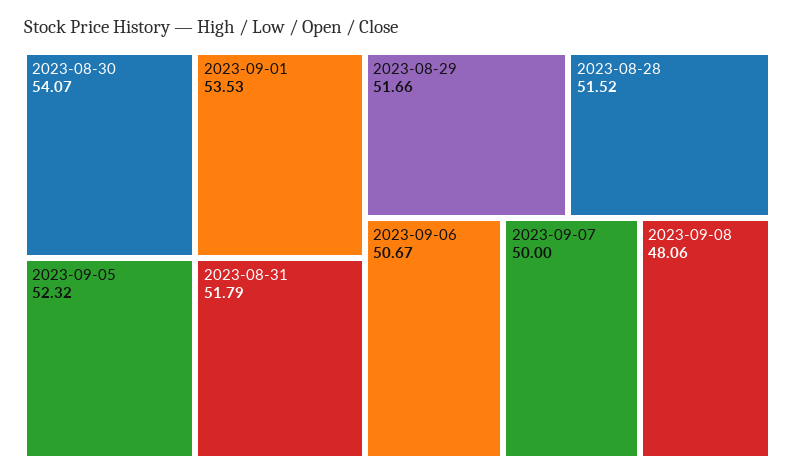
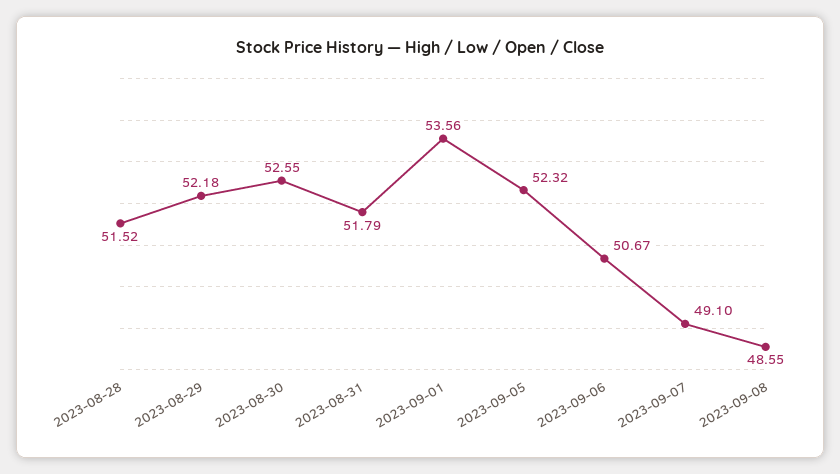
2023-08-30: 54.07 -> 52.55
2023-09-01: 53.53 -> 53.56
2023-08-29: 51.66 -> 52.18
2023-09-07: 50 -> 49.1
2023-09-08: 48.06 -> 48.55

